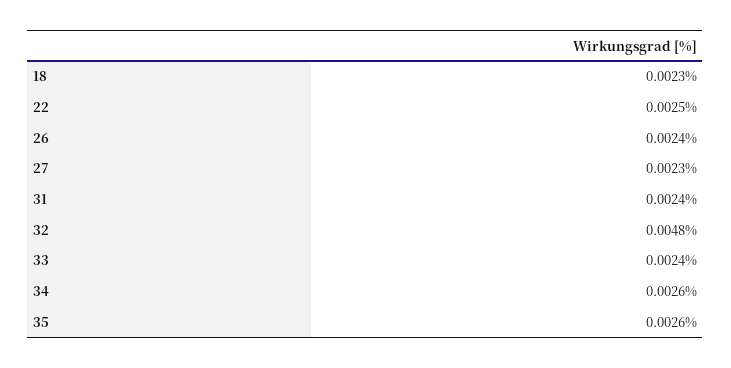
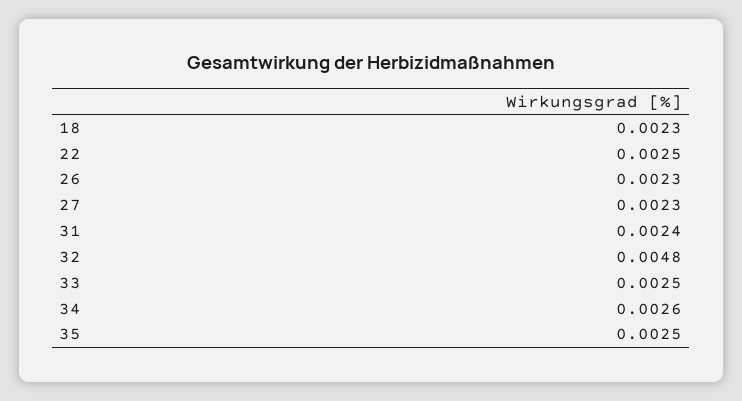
26: 0.0024 -> 0.0023
33: 0.0024 -> 0.0025
35: 0.0026 -> 0.0025

